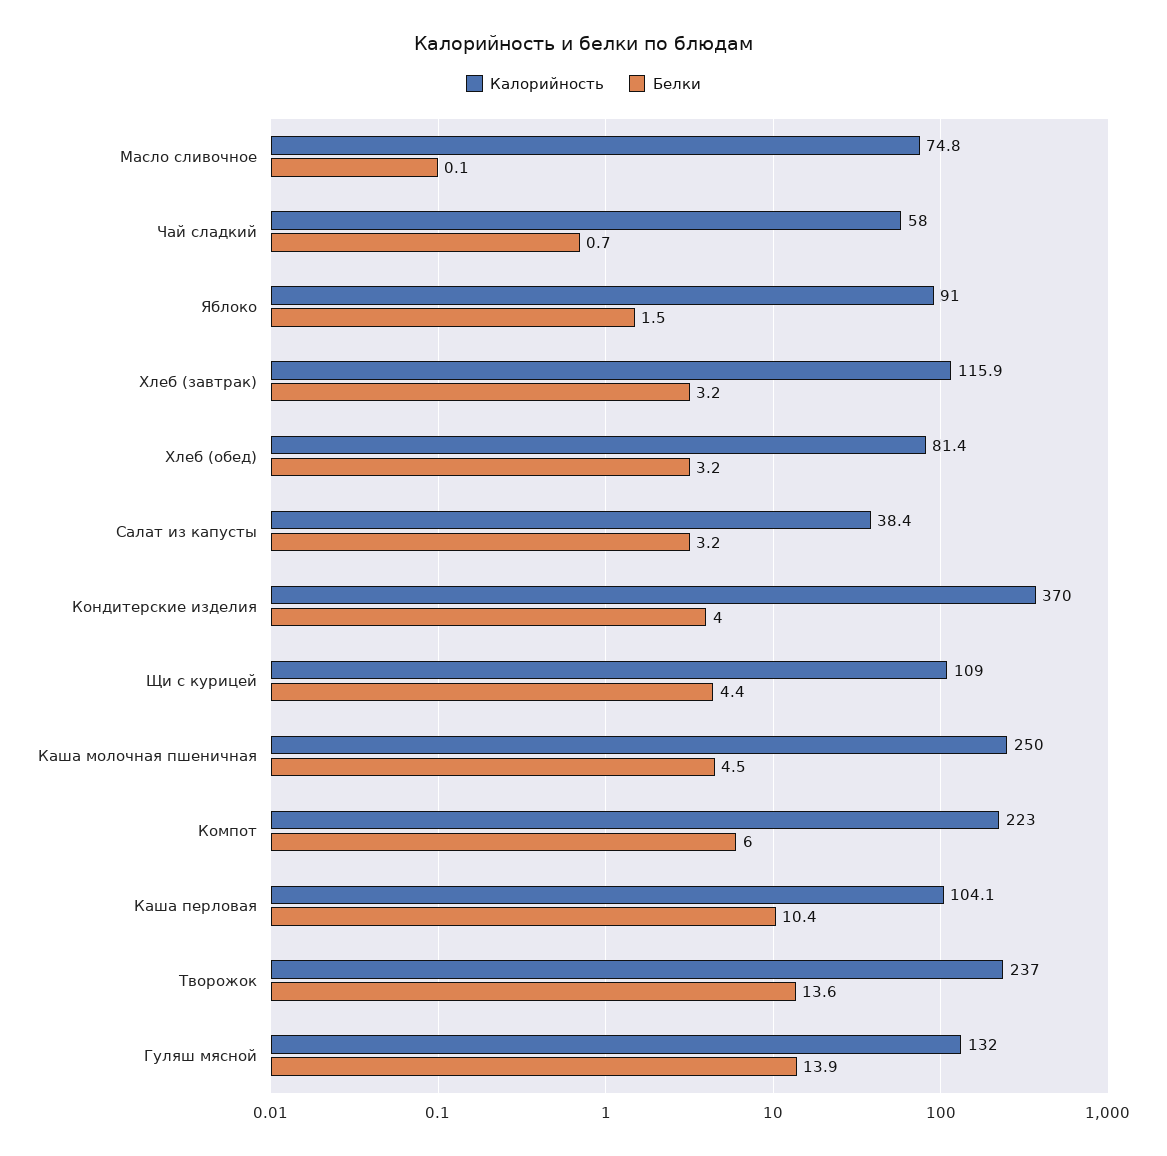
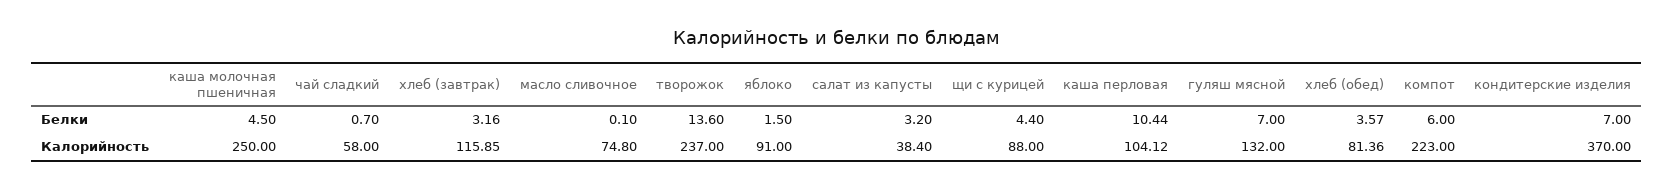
Белки, Хлеб (обед): 3.2 -> 3.57
Белки, Кондитерские изделия: 4 -> 7
Калорийность, Щи с курицей: 109 -> 88
Белки, Гуляш мясной: 13.9 -> 7

